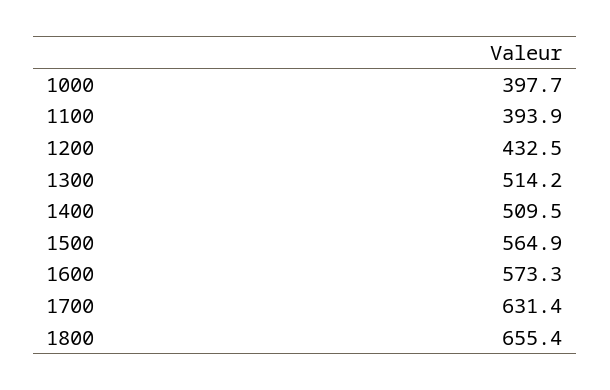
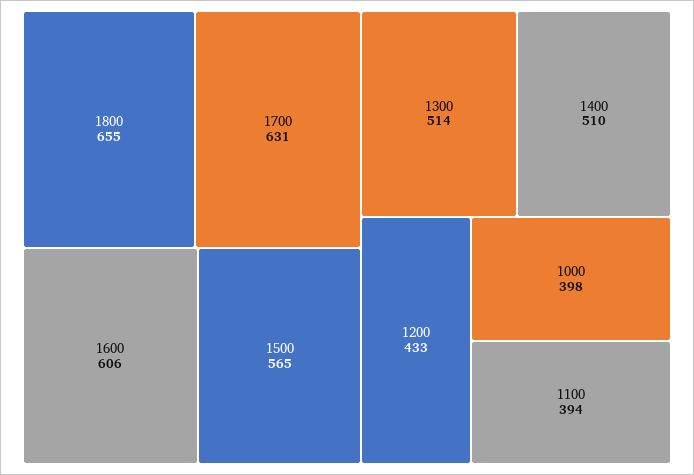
1600: 573.3 -> 606

